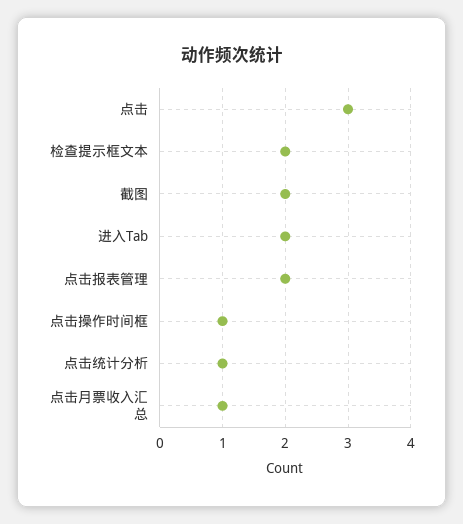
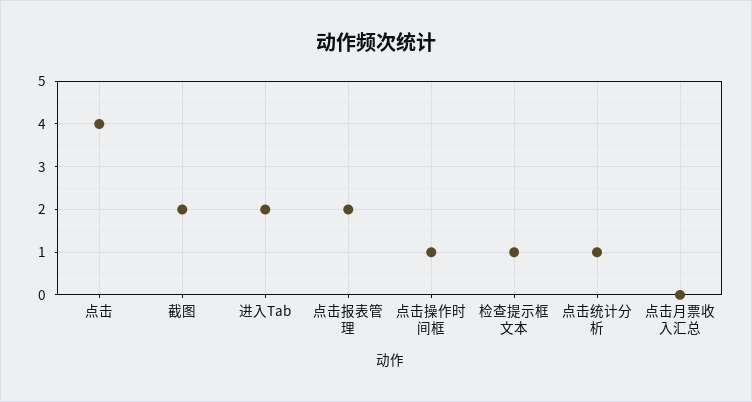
点击: 3 -> 4
检查提示框文本: 2 -> 1
点击月票收入汇总: 1 -> 0

